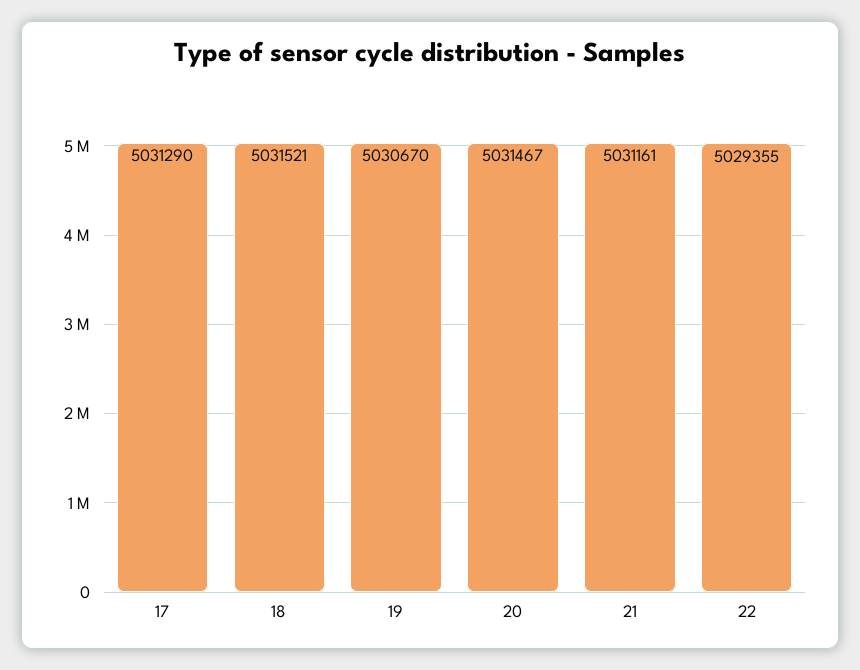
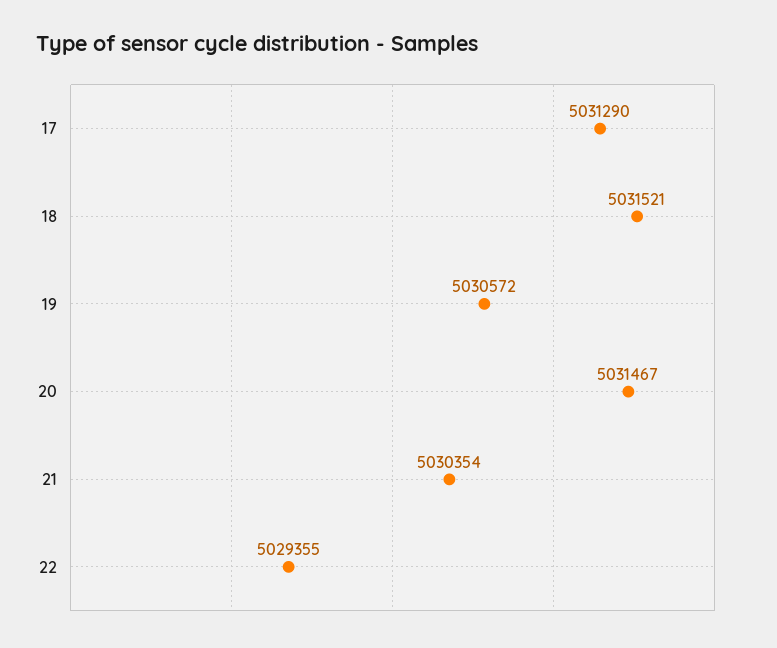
19: 5030670 -> 5030572
21: 5031161 -> 5030354

